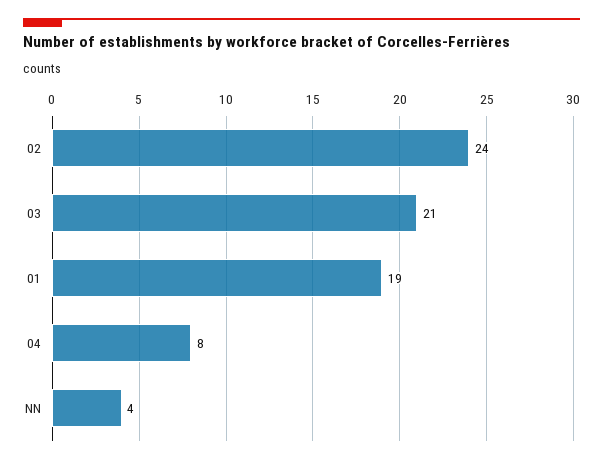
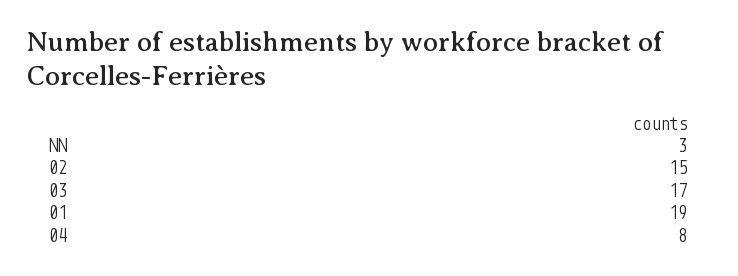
02: 24 -> 15
03: 21 -> 17
NN: 4 -> 3

